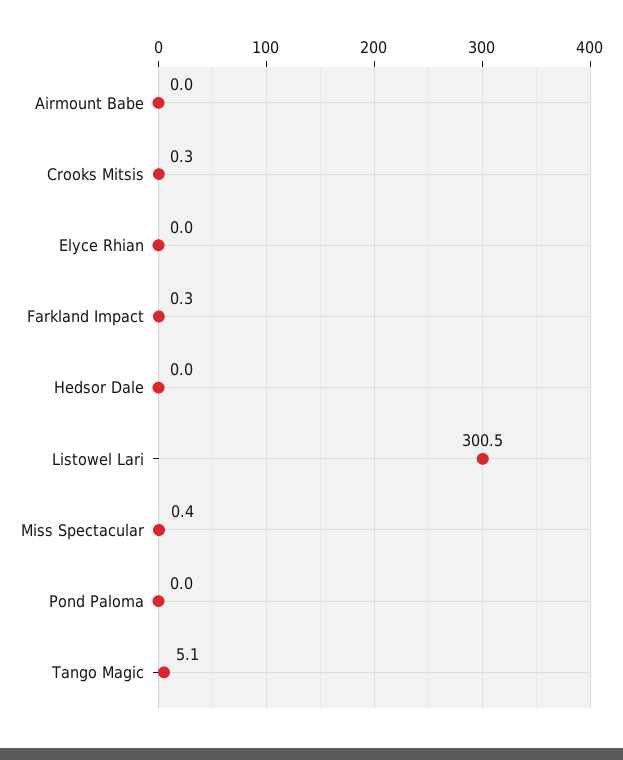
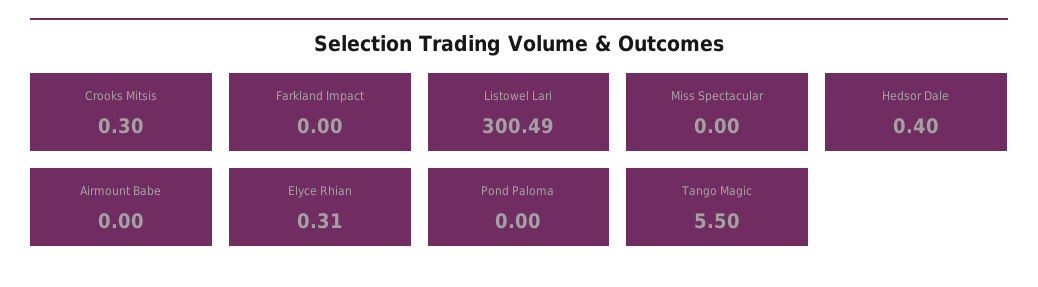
Elyce Rhian: 0 -> 0.31
Farkland Impact: 0.3 -> 0
Hedsor Dale: 0 -> 0.4
Miss Spectacular: 0.4 -> 0
Tango Magic: 5.1 -> 5.5

